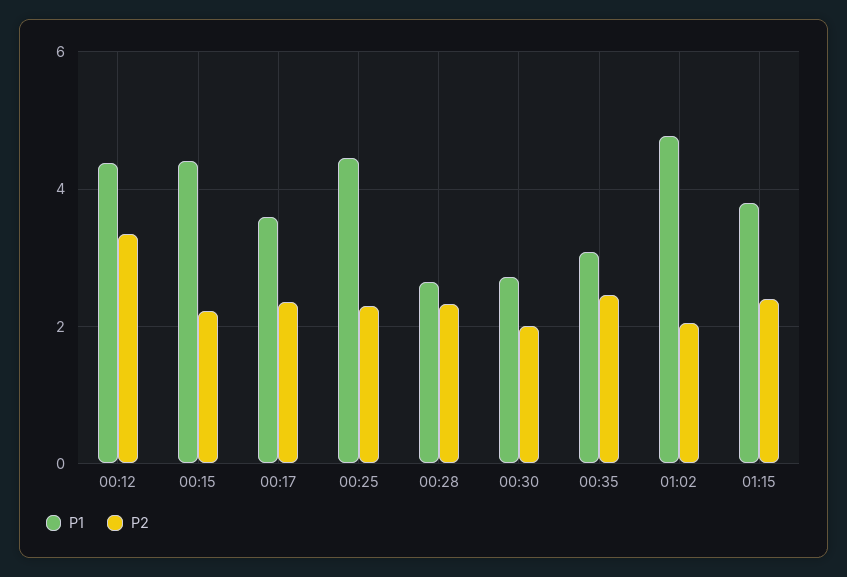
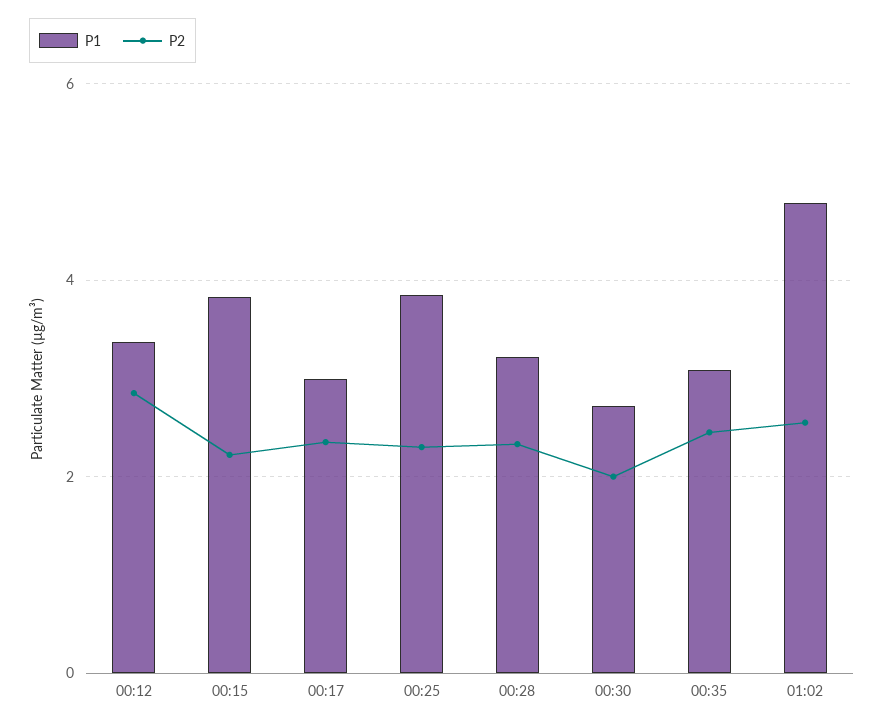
P1, 00:12: 4.4 -> 3.4
P2, 00:12: 3.4 -> 2.8
P1, 00:15: 4.4 -> 3.8
P1, 00:17: 3.6 -> 3
P1, 00:25: 4.4 -> 3.8
P1, 00:28: 2.6 -> 3.2
P2, 01:02: 2 -> 2.6
P1, 01:15: 3.8 -> none
P2, 01:15: 2.4 -> none

